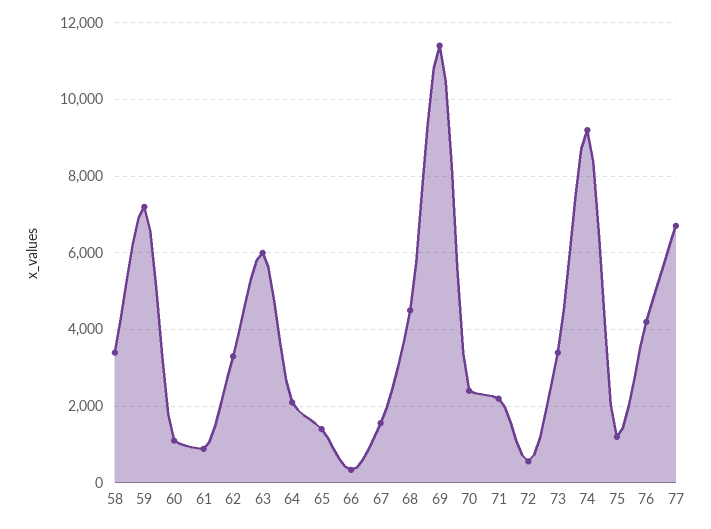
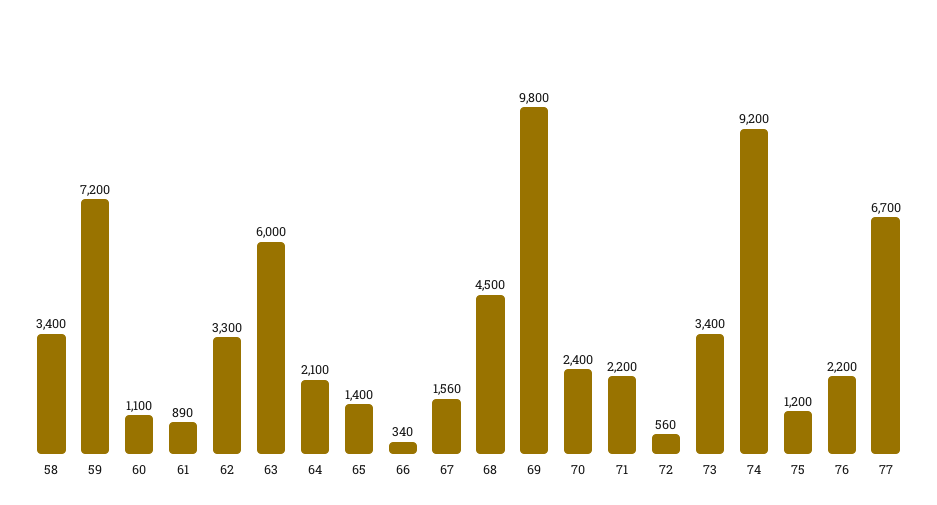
69: 11400 -> 9800
76: 4200 -> 2200

